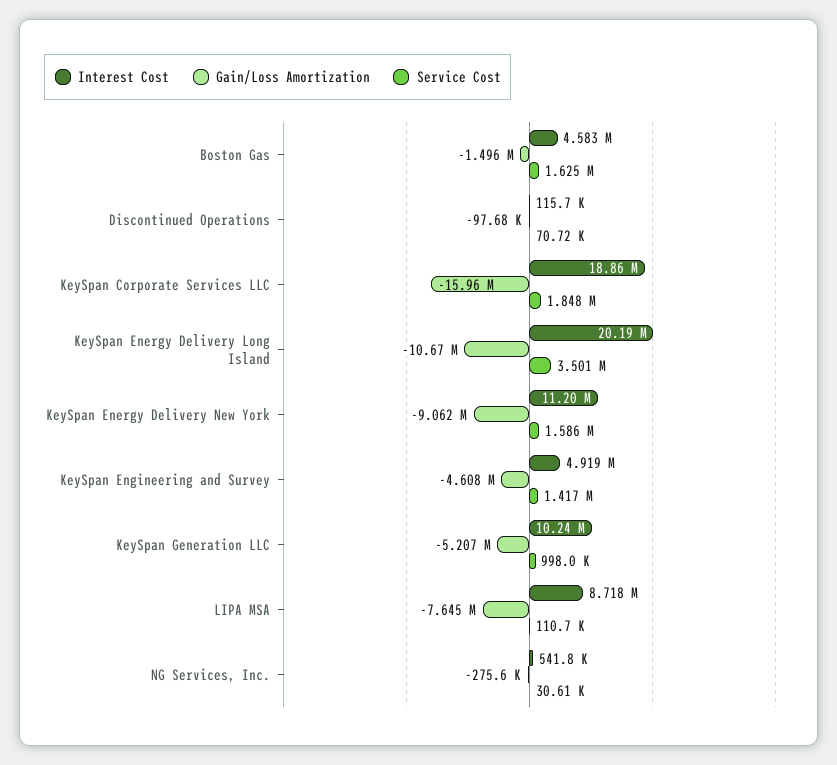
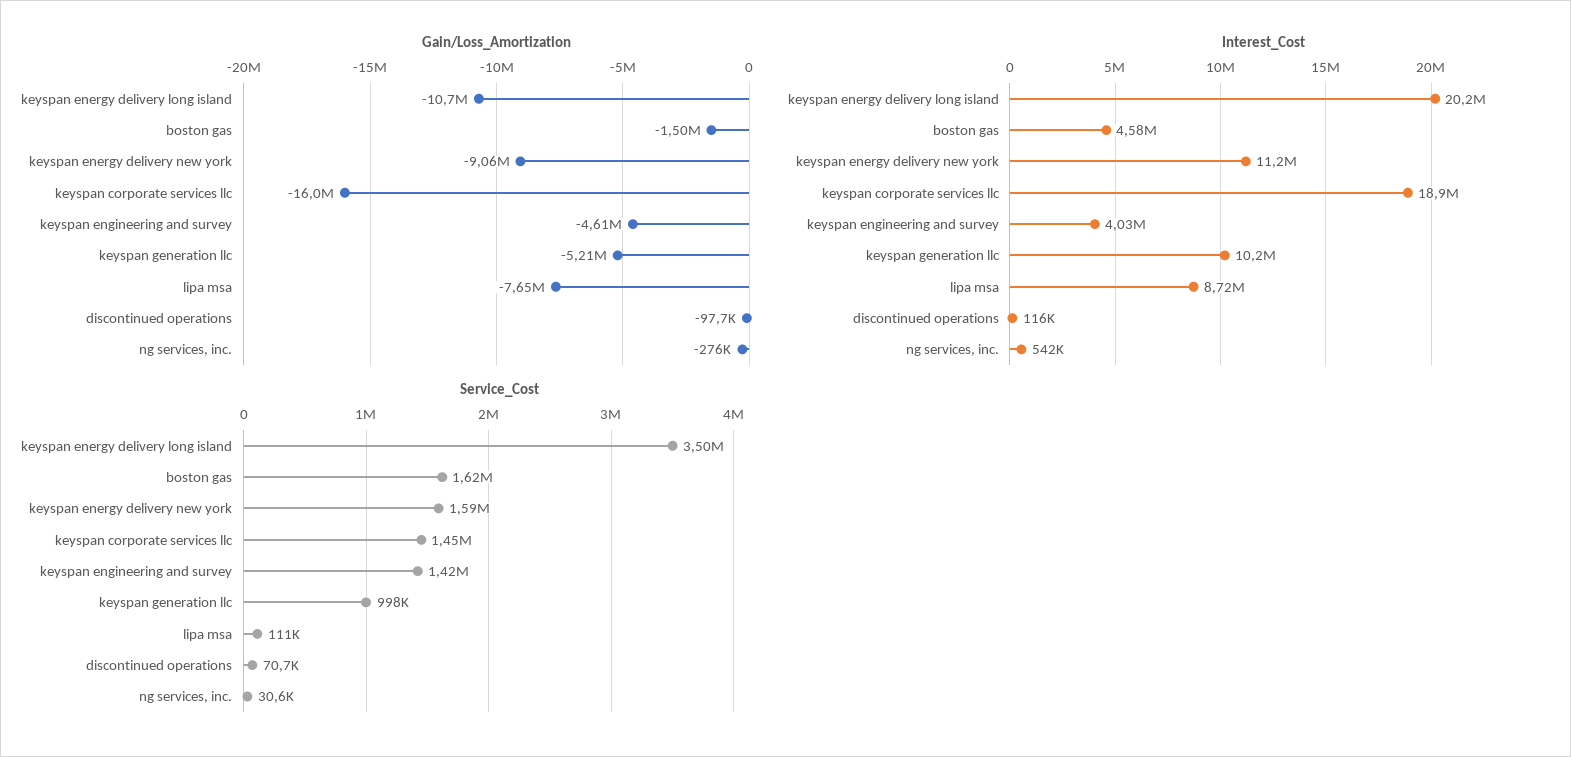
Service Cost, KeySpan Corporate Services LLC: 1848000 -> 1450000
Interest Cost, KeySpan Engineering and Survey: 4919000 -> 4030000

